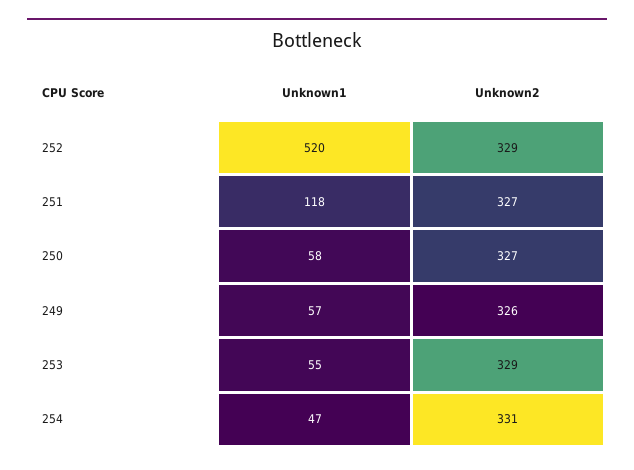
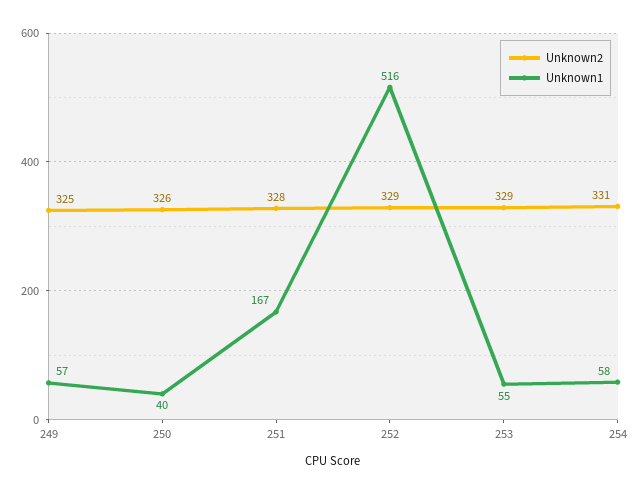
Unknown1, 252: 520 -> 516
Unknown1, 251: 118 -> 167
Unknown2, 251: 327 -> 328
Unknown1, 250: 58 -> 40
Unknown2, 250: 327 -> 326
Unknown2, 249: 326 -> 325
Unknown1, 254: 47 -> 58

